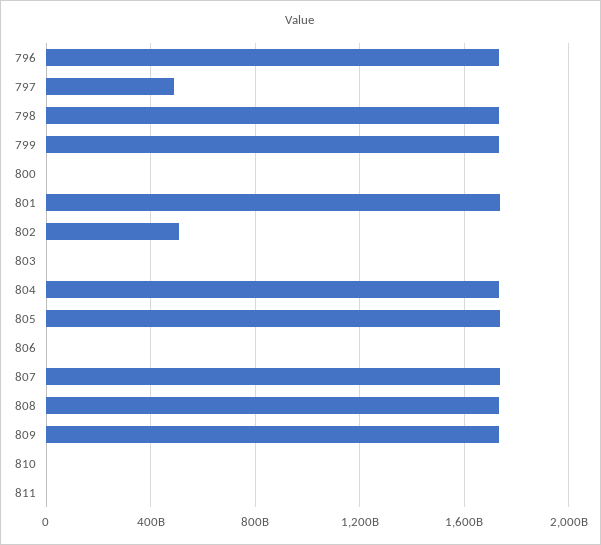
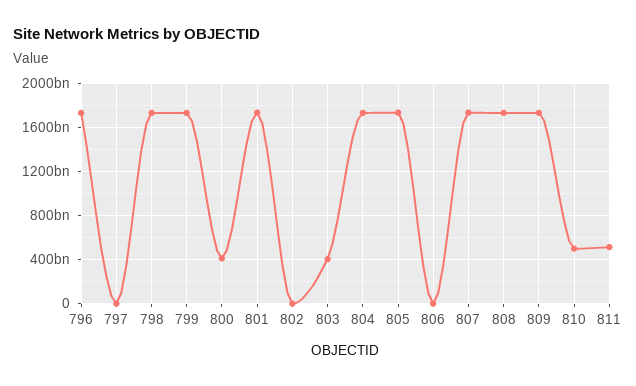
797: 500000000000 -> 0
800: 0 -> 400000000000
802: 500000000000 -> 0
803: 0 -> 400000000000
810: 0 -> 500000000000
811: 0 -> 500000000000

